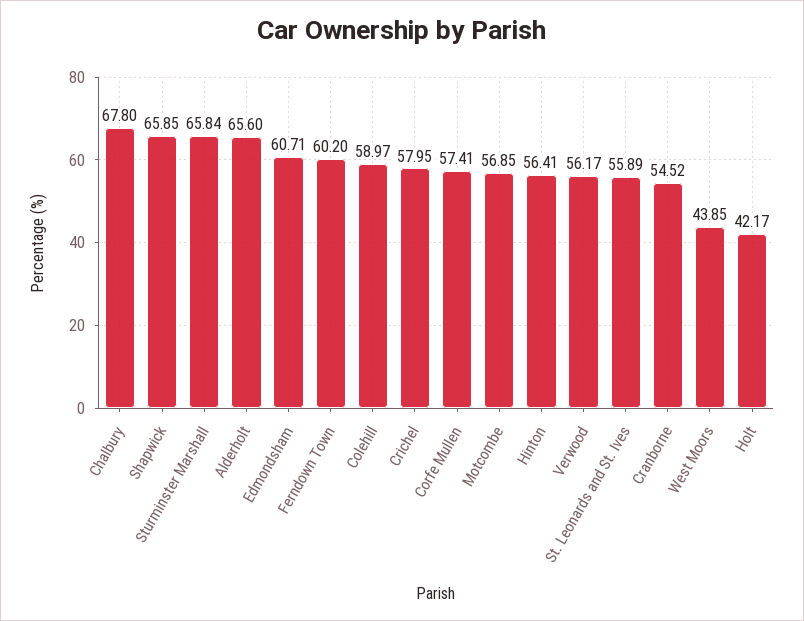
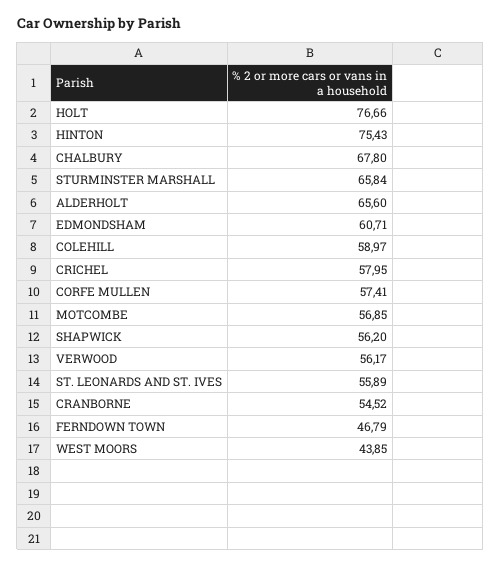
Shapwick: 65.85 -> 56.2
Ferndown Town: 60.2 -> 46.79
Hinton: 56.41 -> 75.43
Holt: 42.17 -> 76.66

